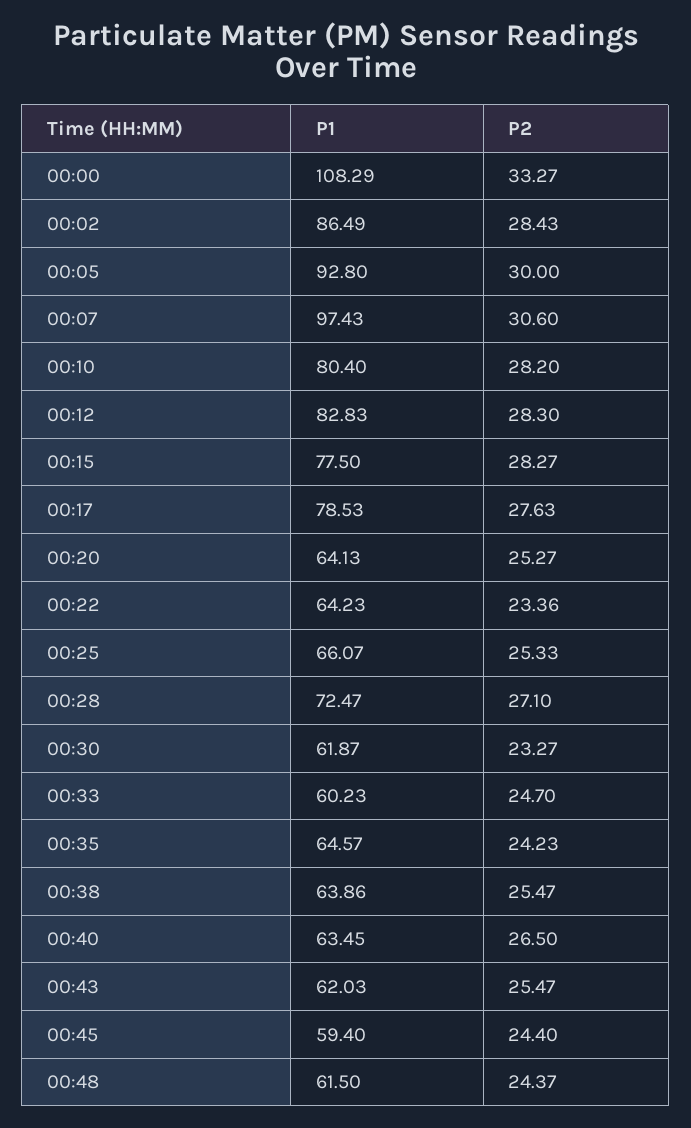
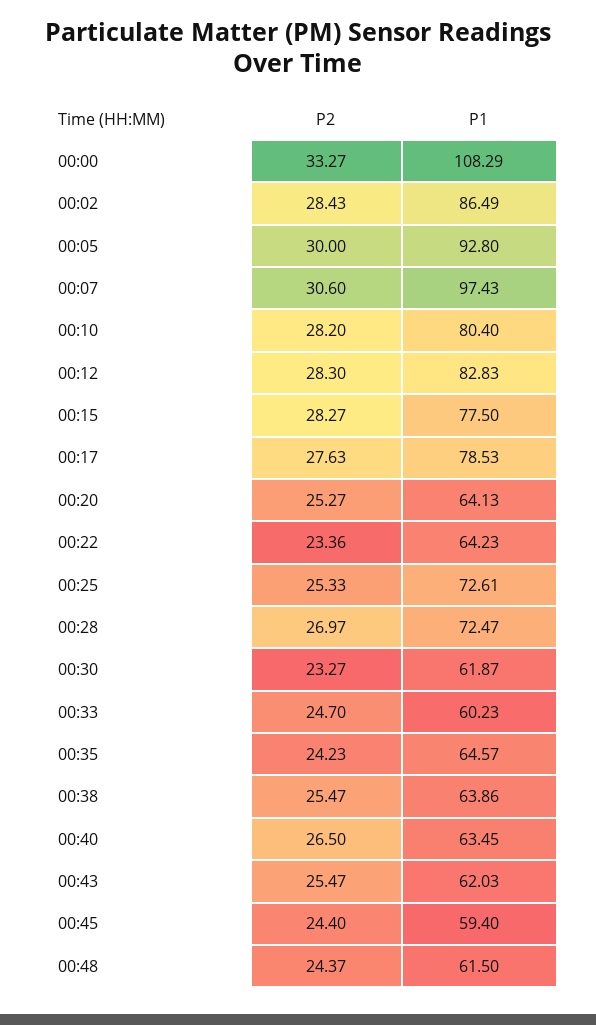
P1, 00:25: 66.07 -> 72.61
P2, 00:28: 27.1 -> 26.97

